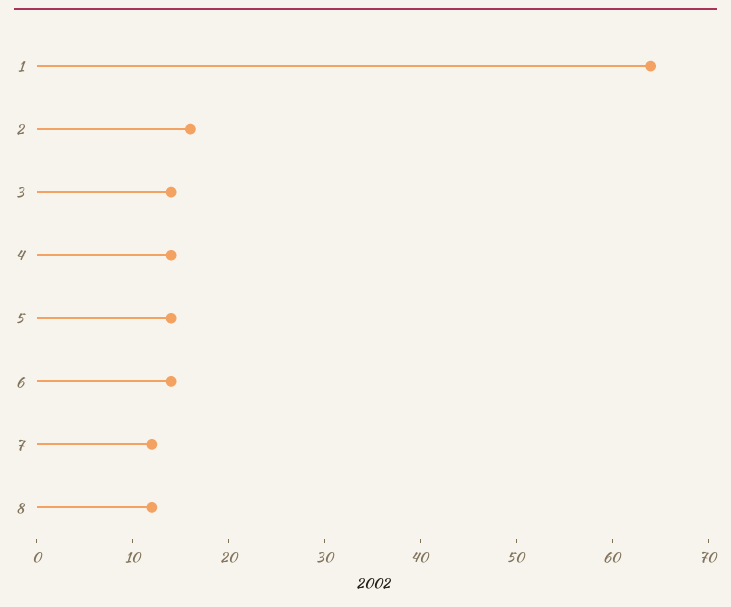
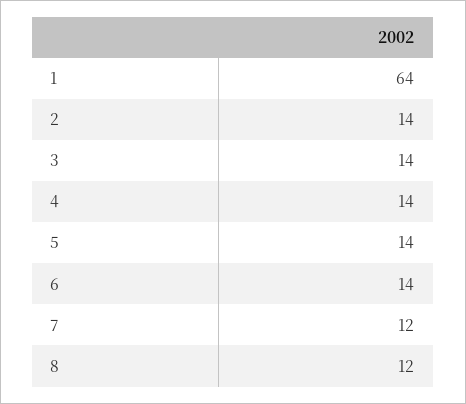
2: 16 -> 14

